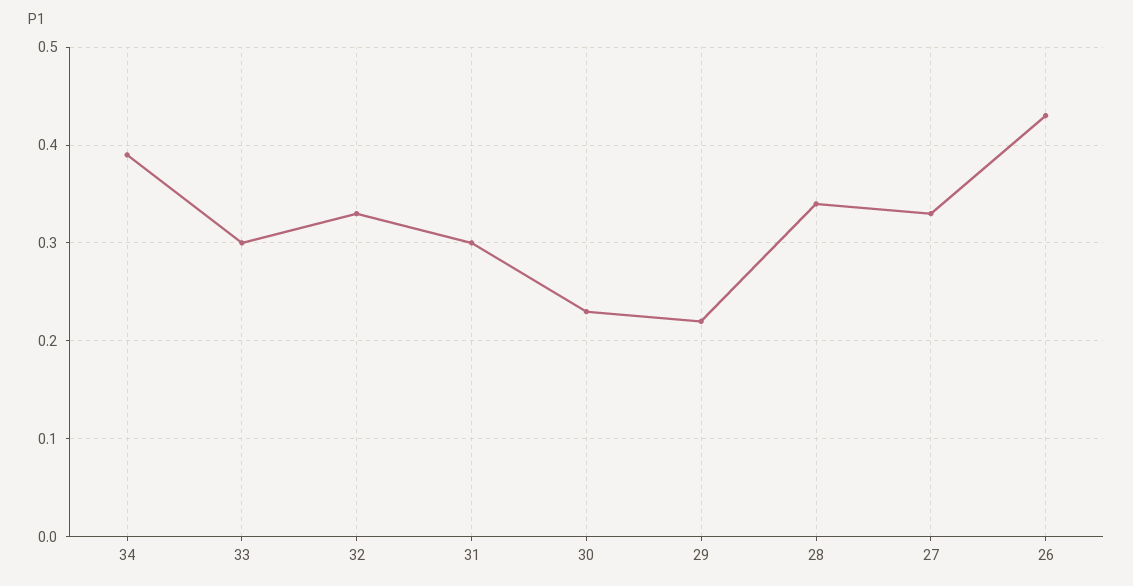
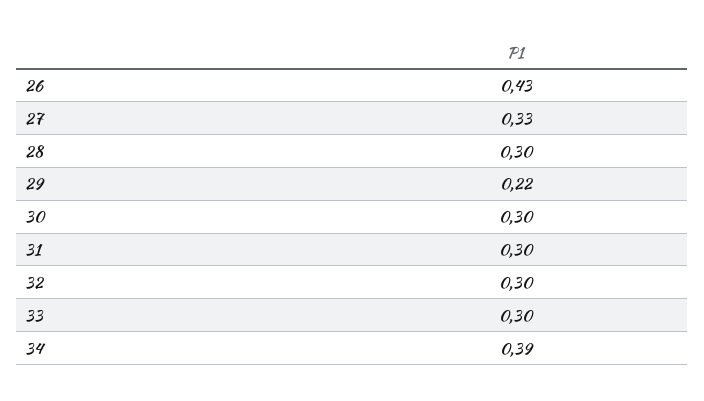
32: 0.33 -> 0.3
30: 0.23 -> 0.3
28: 0.34 -> 0.3

